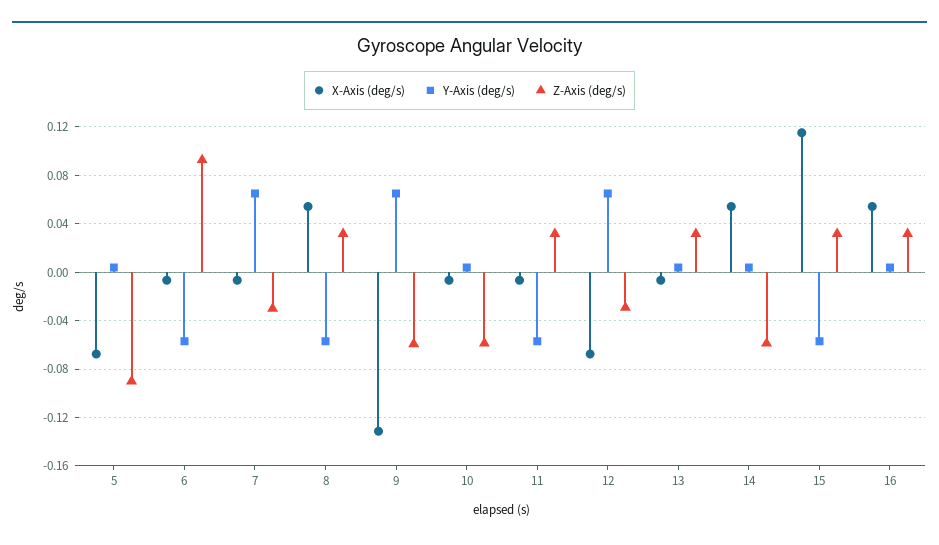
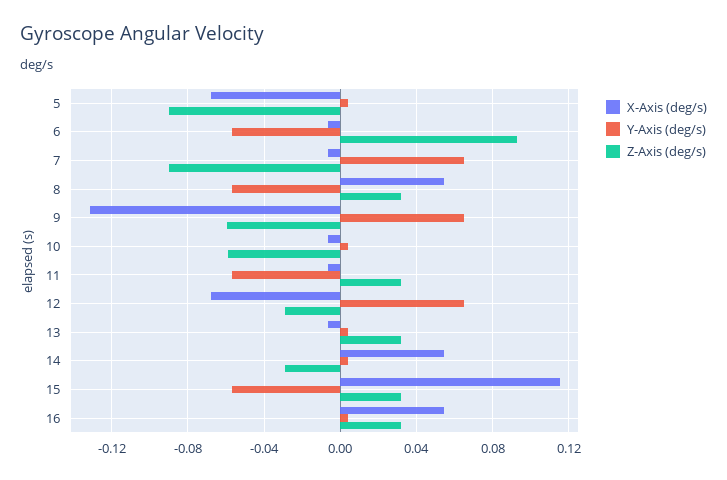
Z-Axis (deg/s), 7: -0.03 -> -0.09
Z-Axis (deg/s), 14: -0.06 -> -0.03

